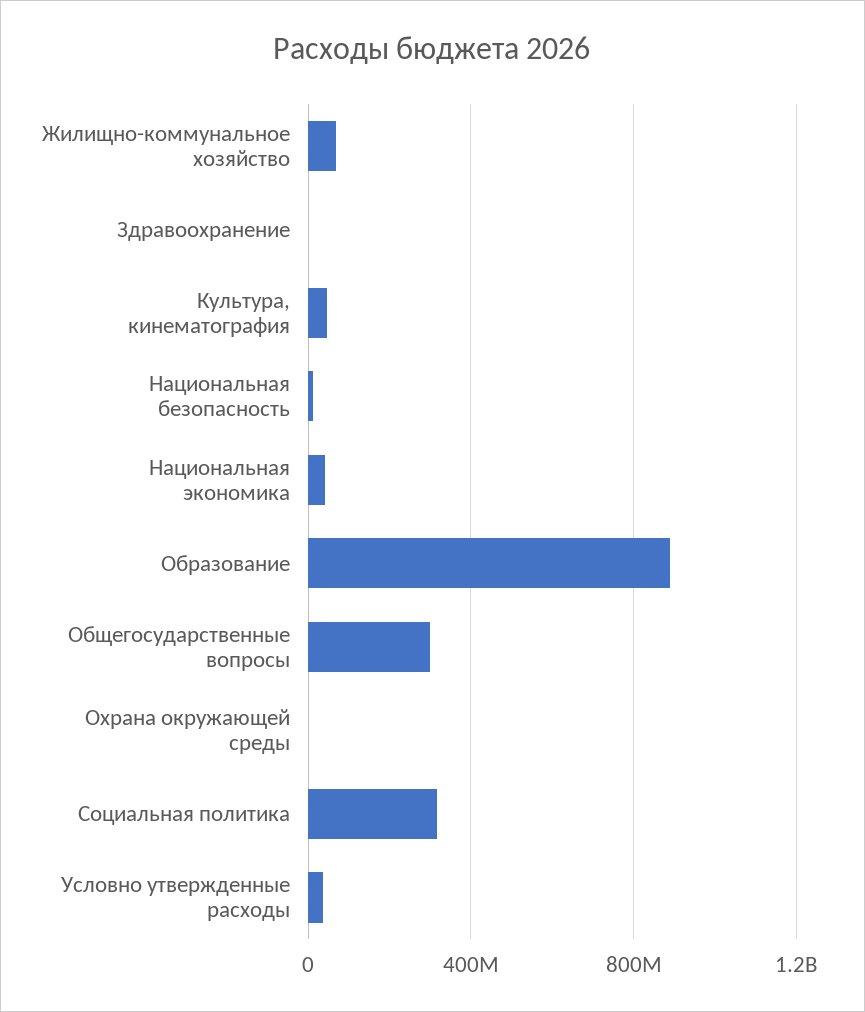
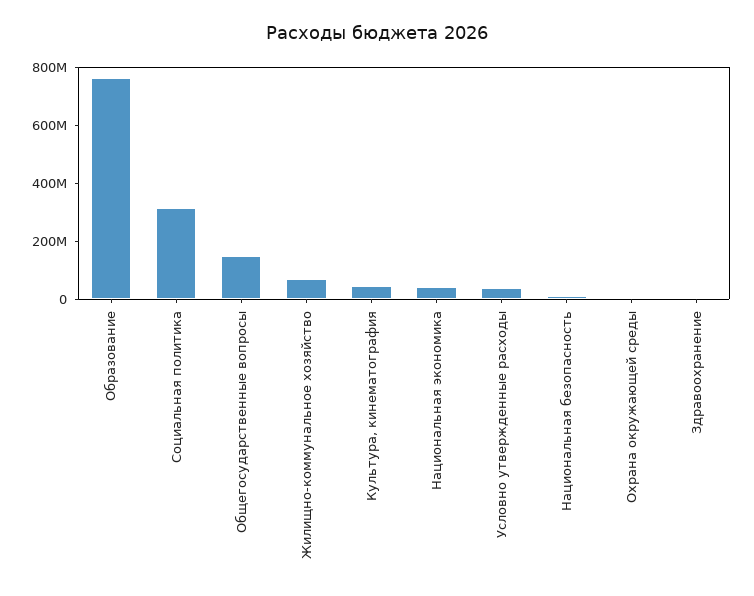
Образование: 900000000 -> 750000000
Общегосударственные вопросы: 300000000 -> 150000000

